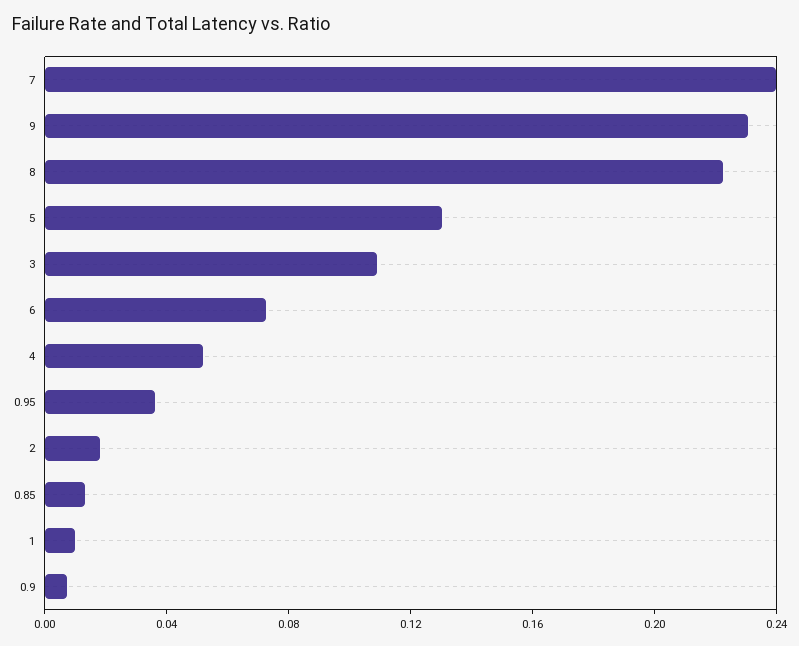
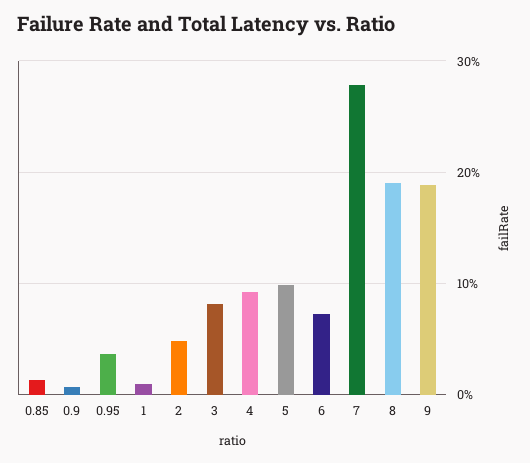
7: 0.24 -> 0.28
9: 0.23 -> 0.19
8: 0.22 -> 0.19
5: 0.13 -> 0.1
3: 0.11 -> 0.08
4: 0.05 -> 0.09
2: 0.02 -> 0.05

